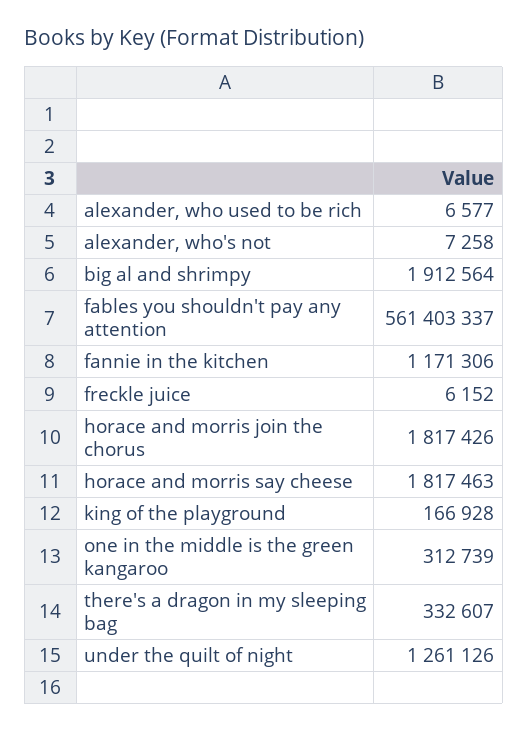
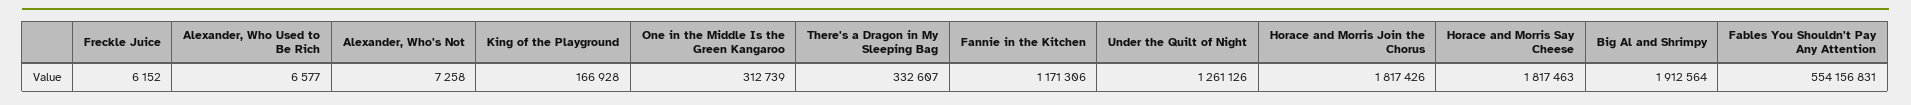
fables you shouldn't pay any attention: 561403337 -> 554156831

